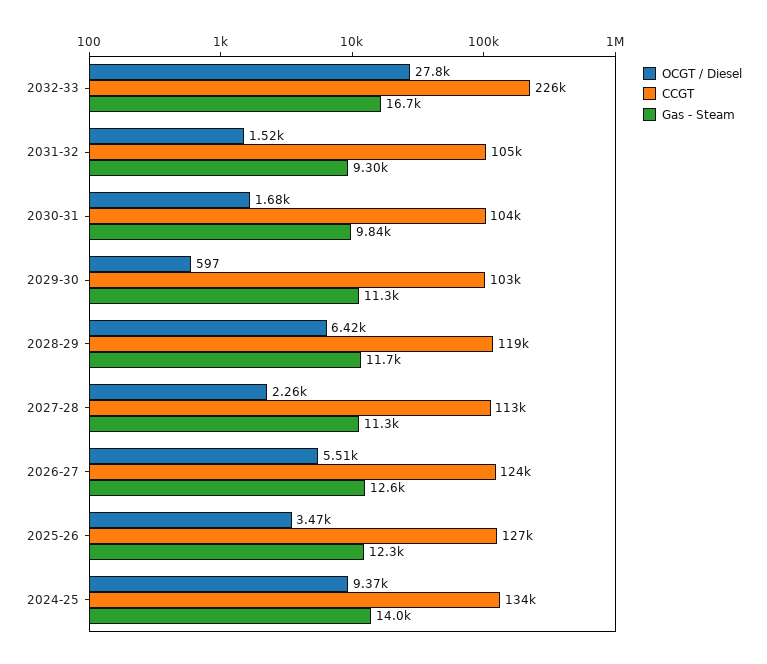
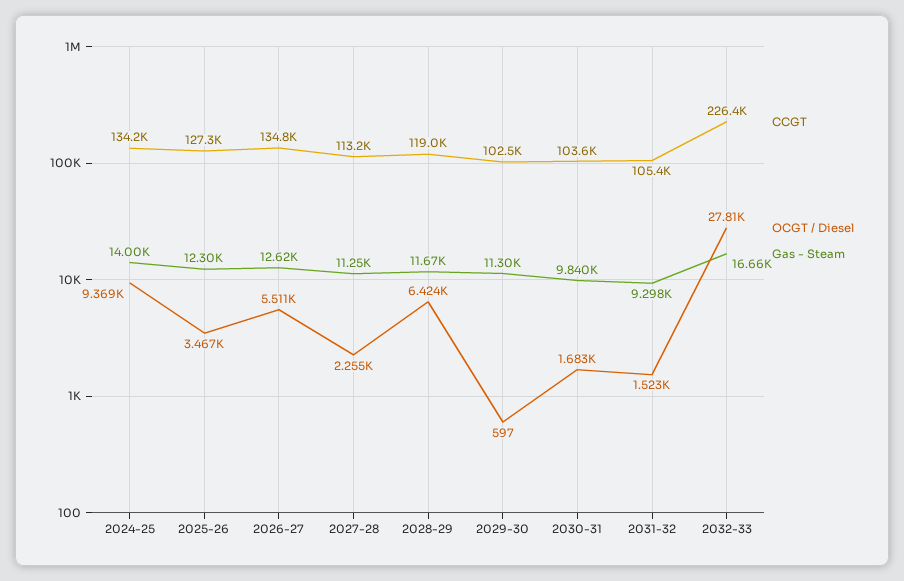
CCGT, 2026-27: 124000 -> 134800

